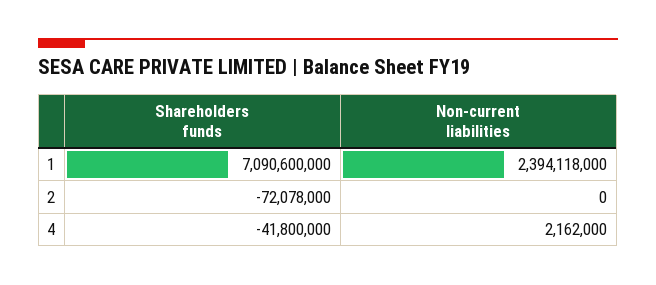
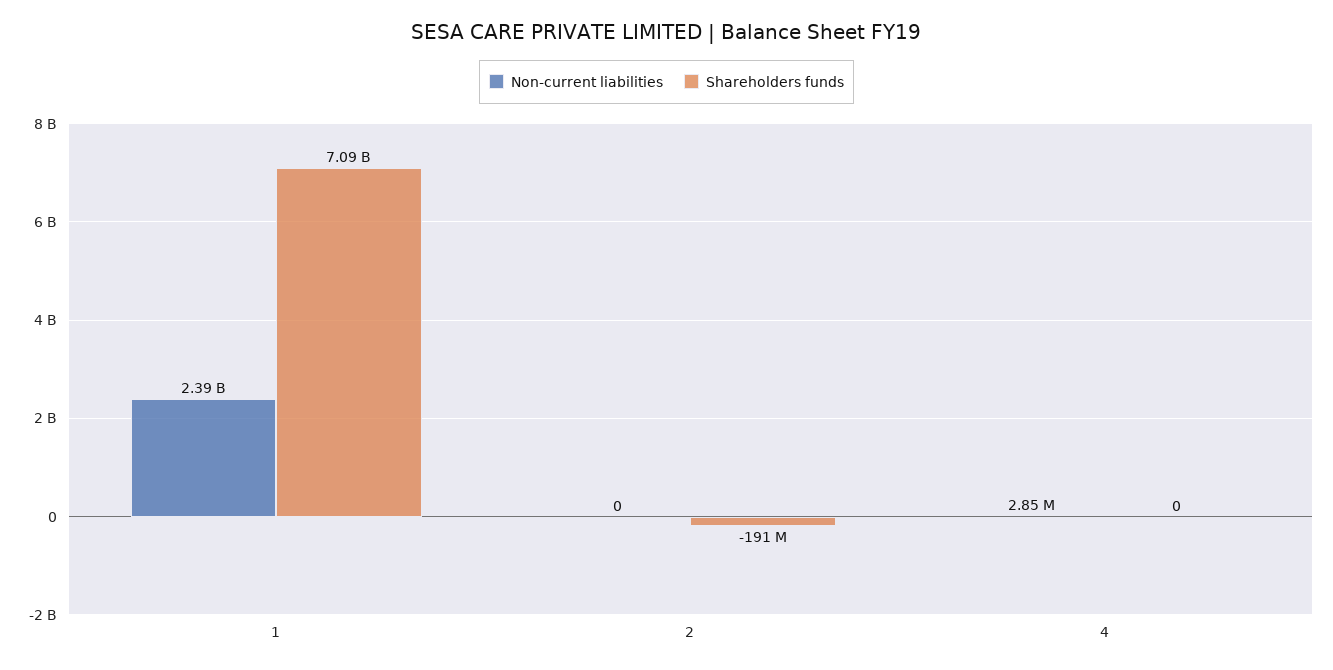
Shareholders funds, 2: -72078000 -> -191000000
Shareholders funds, 4: -41800000 -> 0
Non-current liabilities, 4: 2162000 -> 2850000

